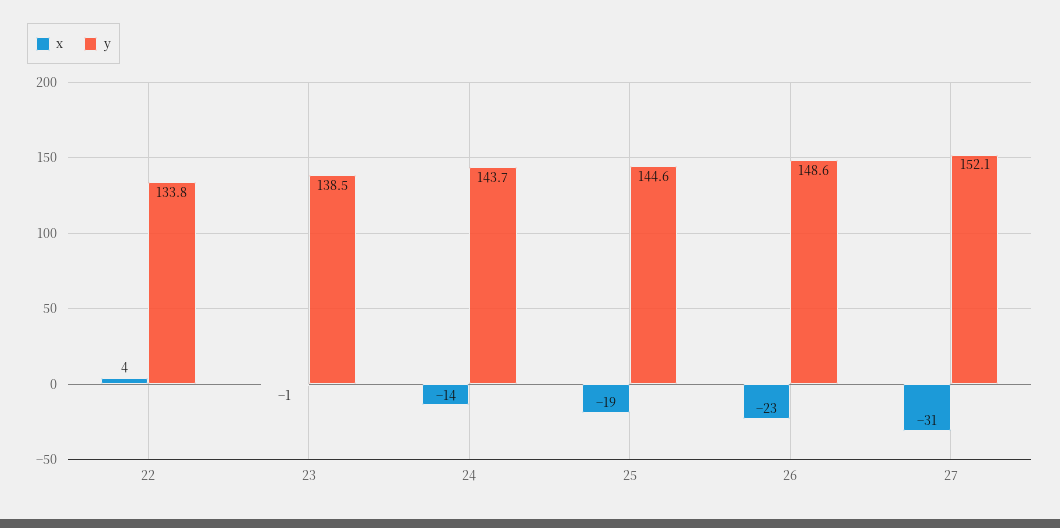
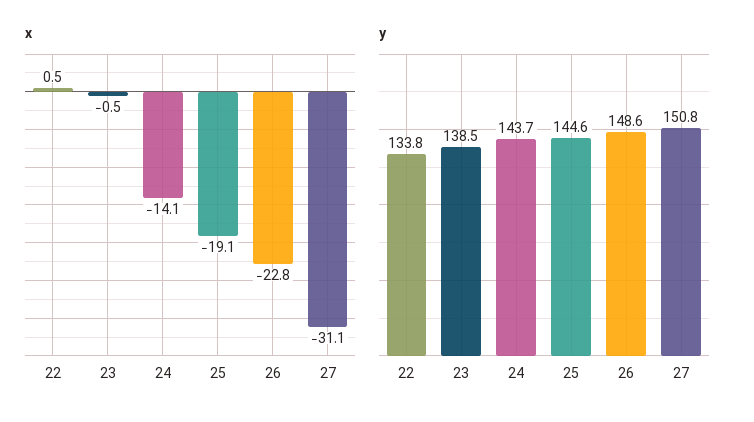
x, 22: 4 -> 0.5
y, 27: 152.1 -> 150.8

